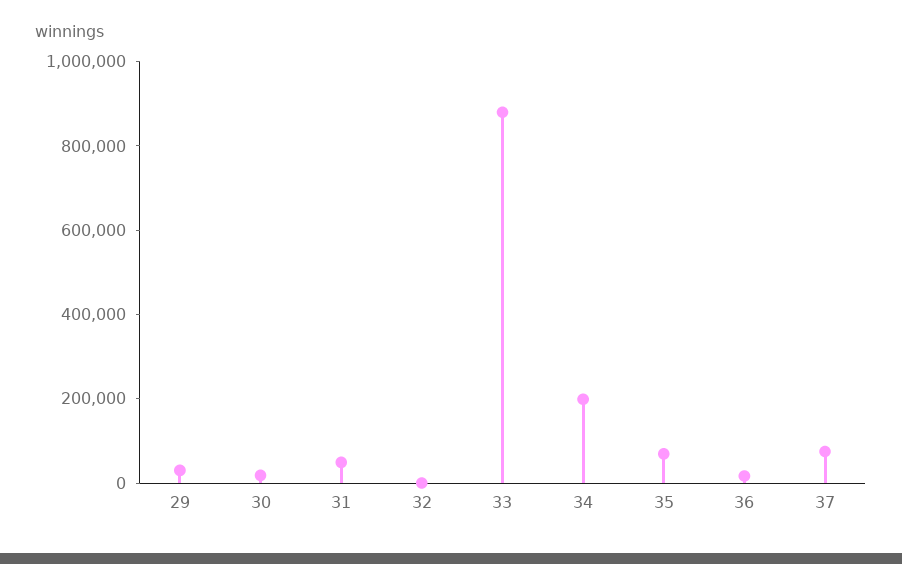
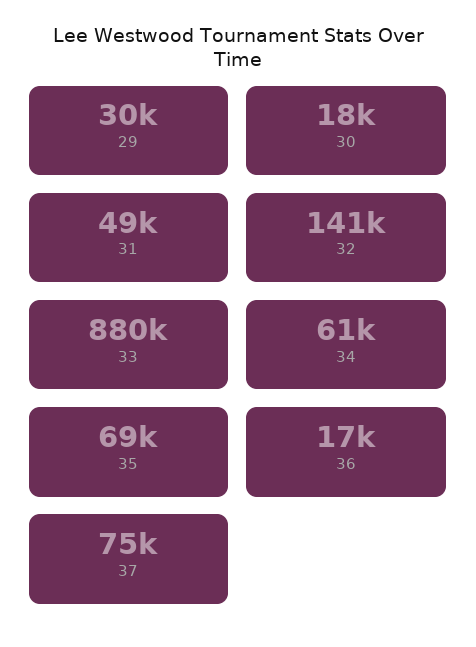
32: 0 -> 141000
34: 200000 -> 61000

